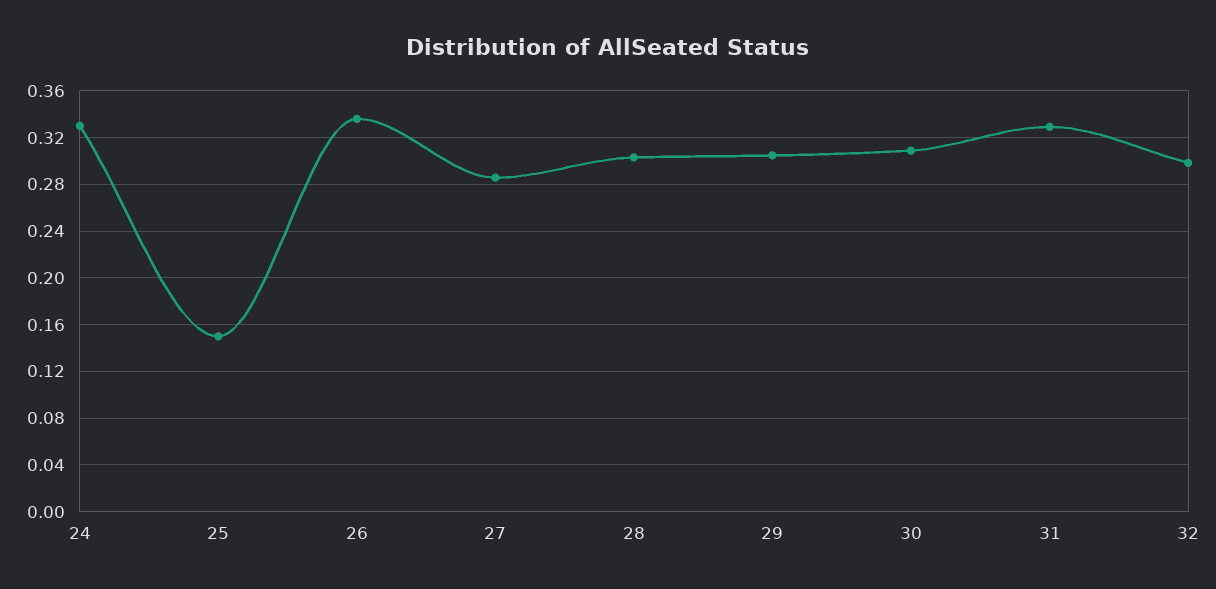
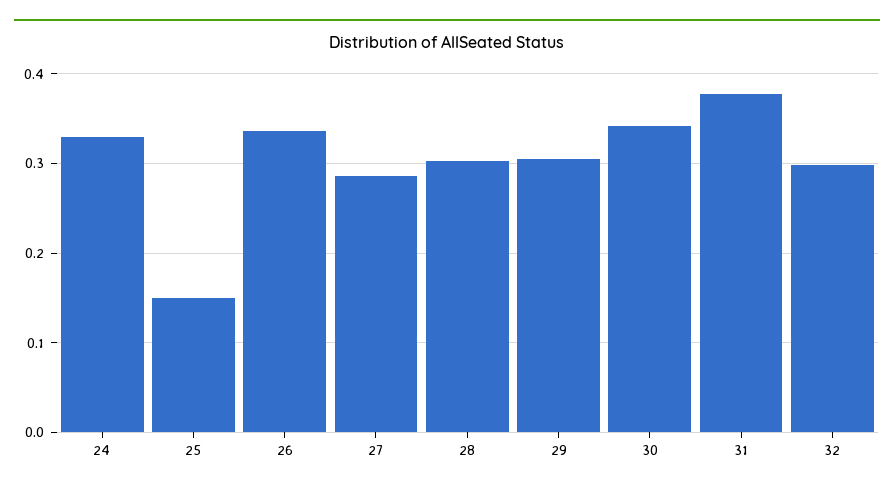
30: 0.31 -> 0.34
31: 0.33 -> 0.38

